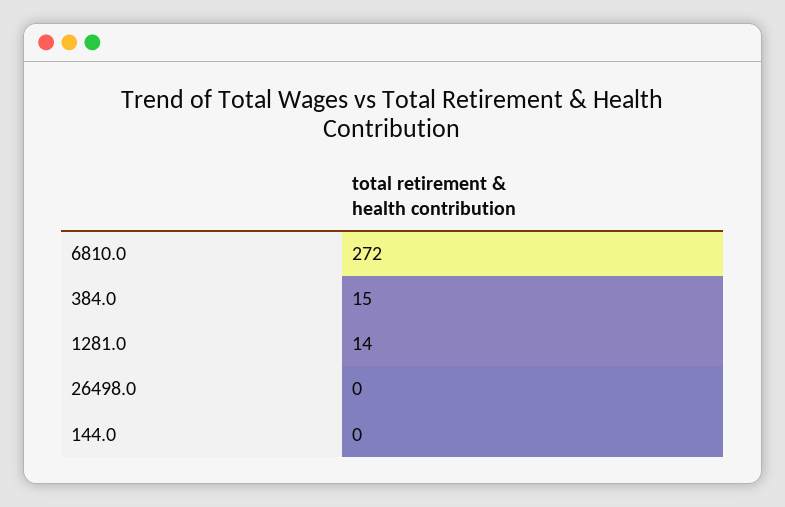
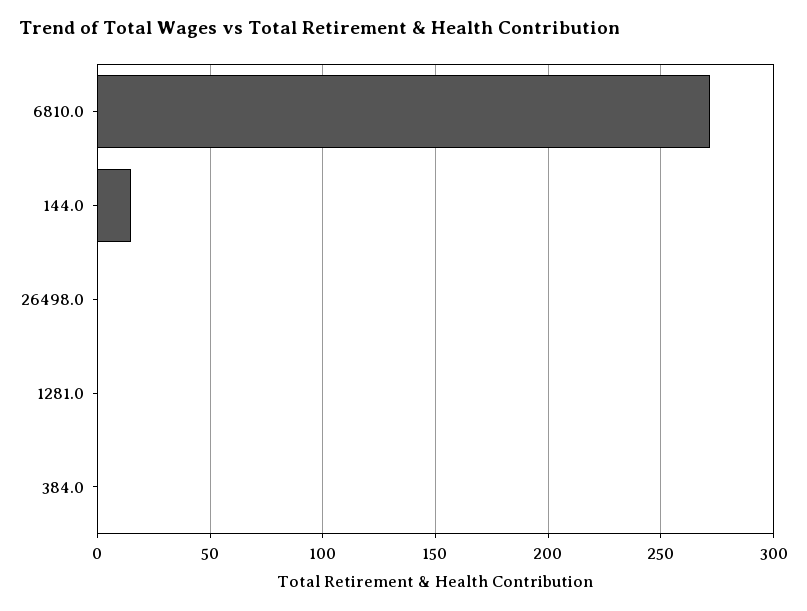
384.0: 15 -> 0
1281.0: 14 -> 0
144.0: 0 -> 15

